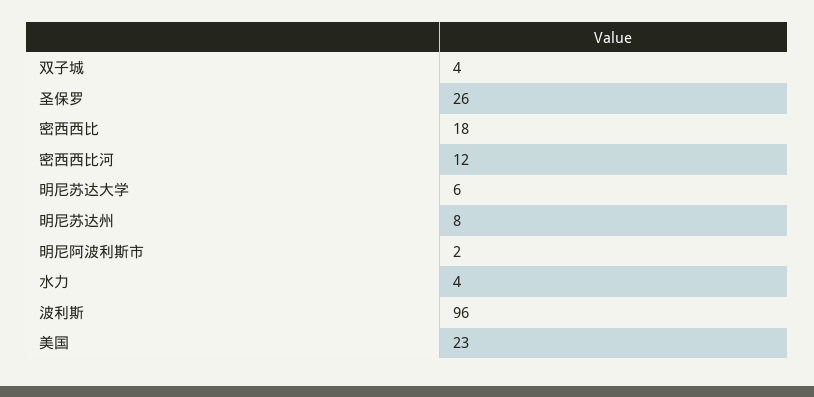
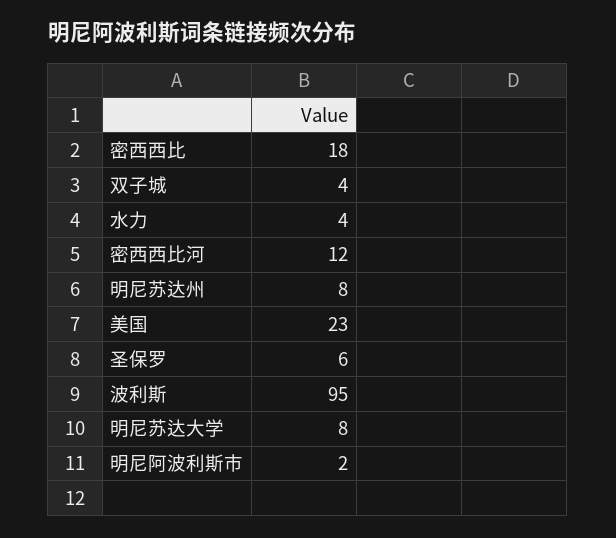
圣保罗: 26 -> 6
明尼苏达大学: 6 -> 8
波利斯: 96 -> 95

